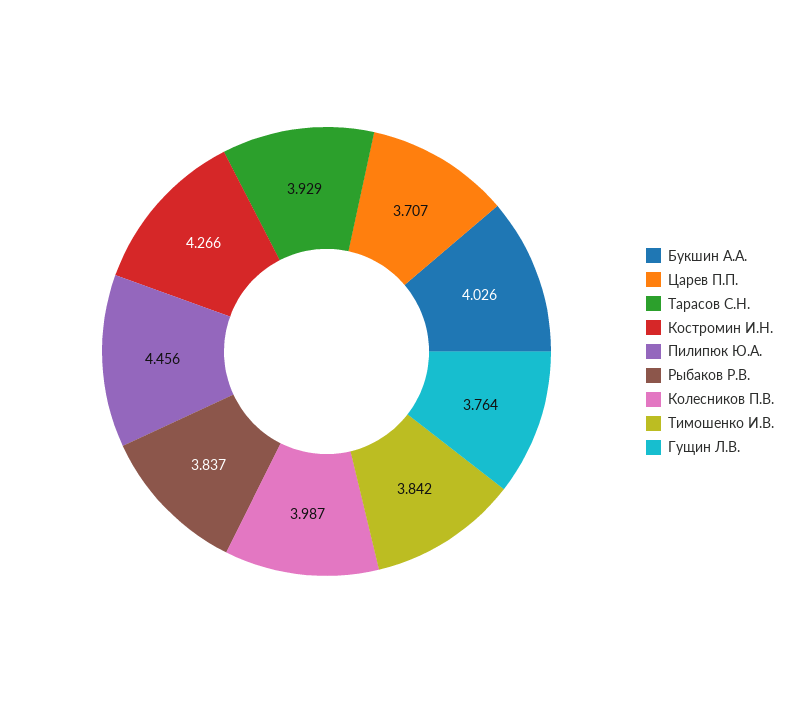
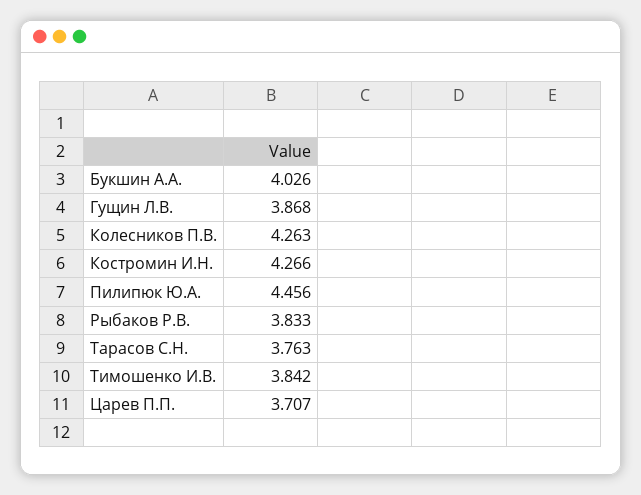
Тарасов С.Н.: 3.929 -> 3.763
Рыбаков Р.В.: 3.837 -> 3.833
Колесников П.В.: 3.987 -> 4.263
Гущин Л.В.: 3.764 -> 3.868

